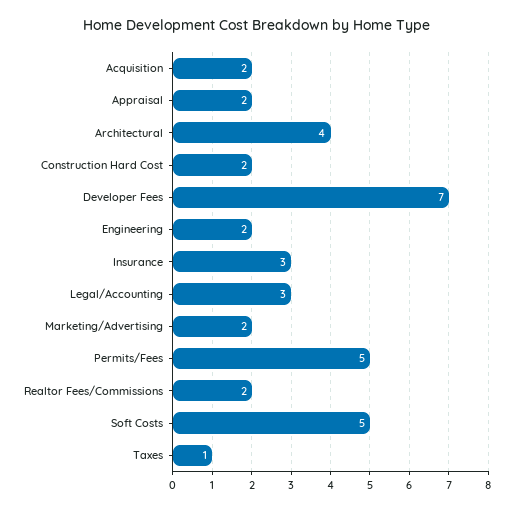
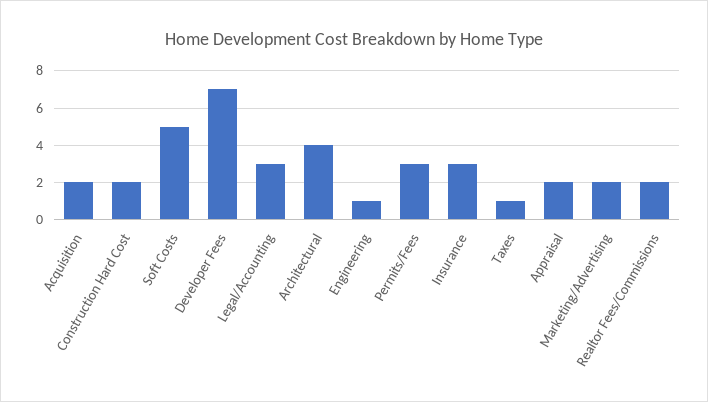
Engineering: 2 -> 1
Permits/Fees: 5 -> 3

